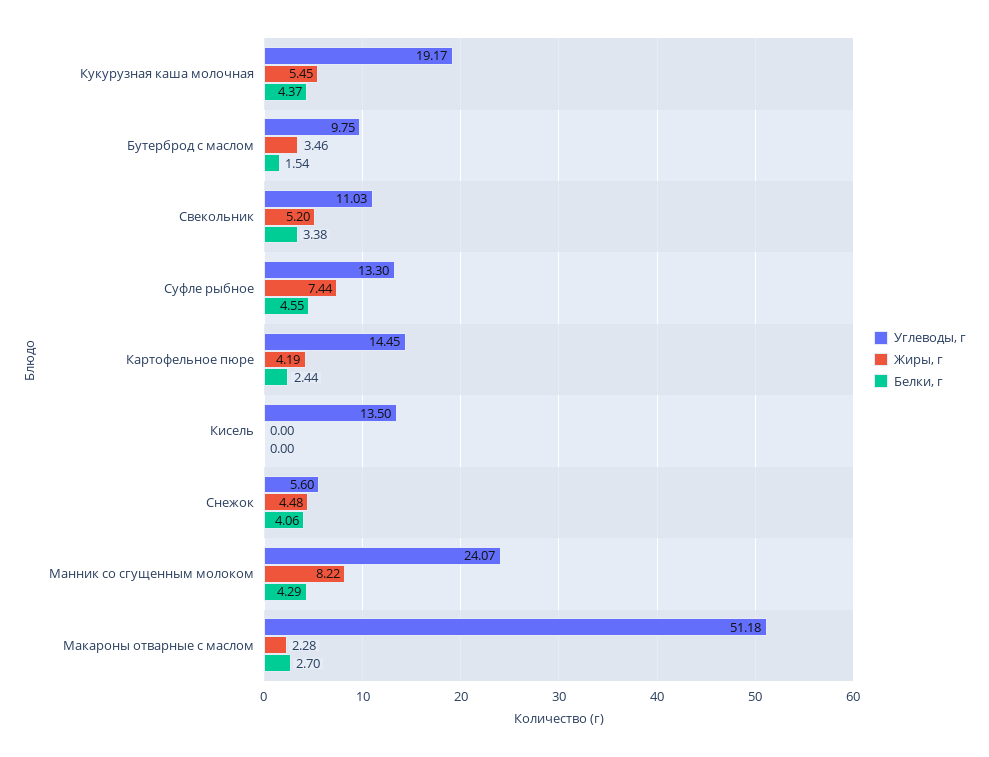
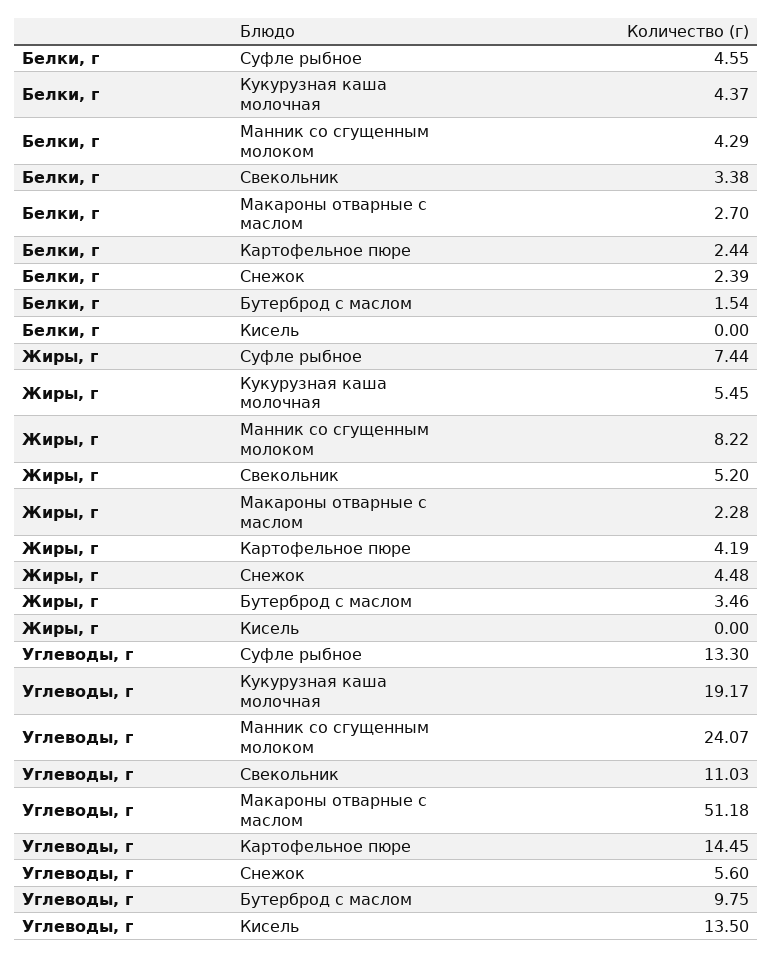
Белки, г, Снежок: 4.06 -> 2.39

